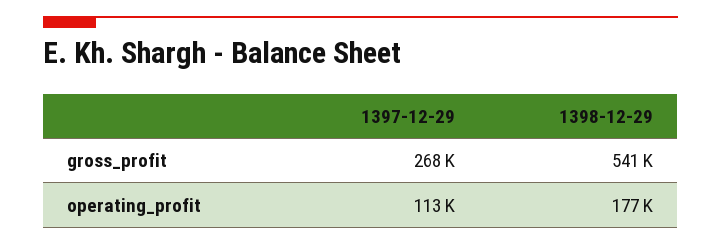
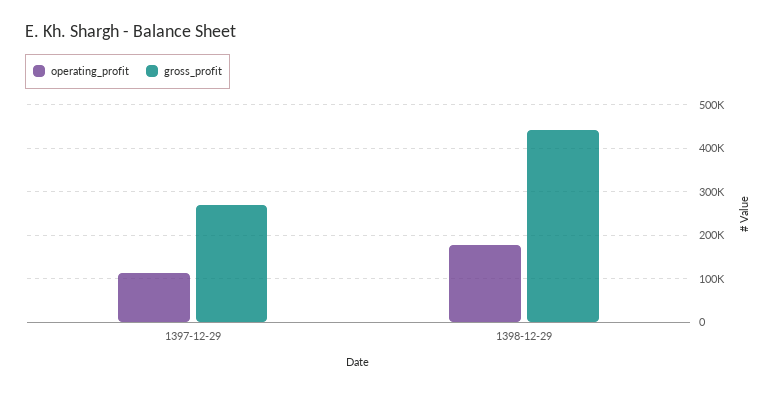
gross_profit, 1398-12-29: 541000 -> 440000

